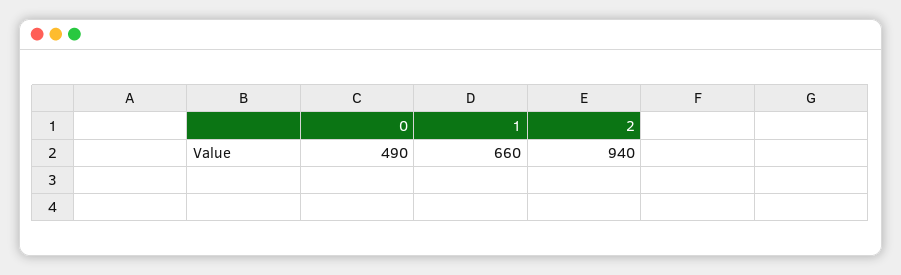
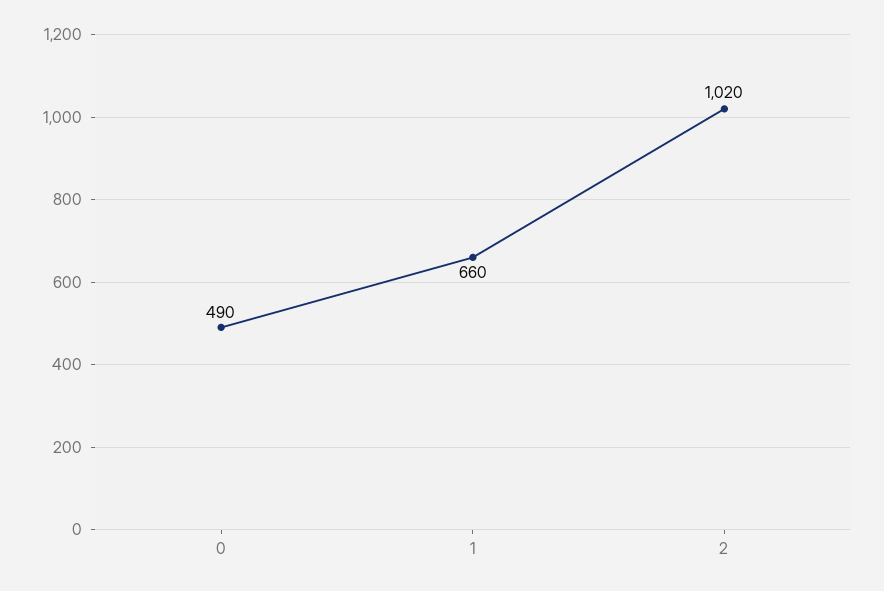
2: 940 -> 1020

